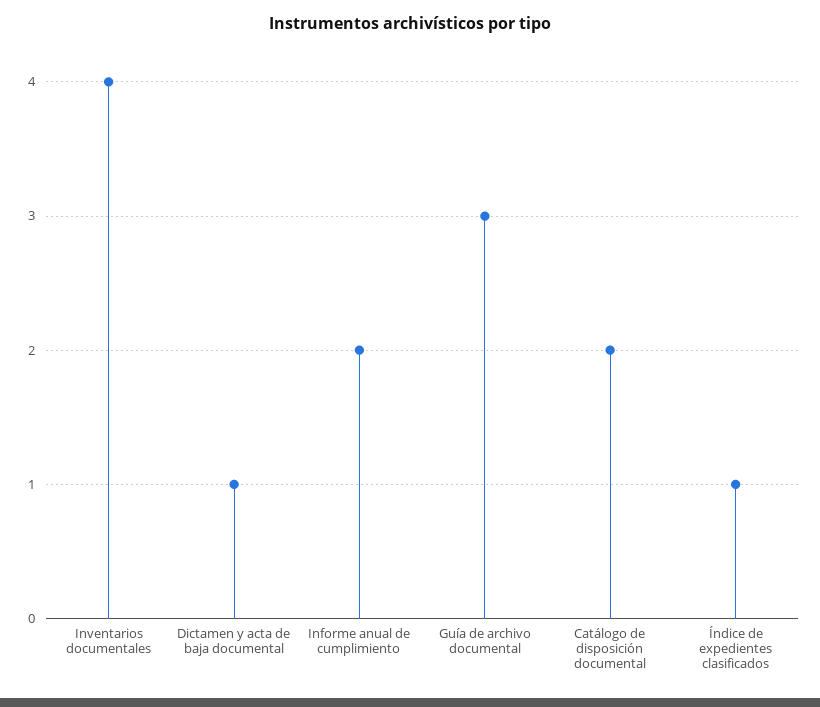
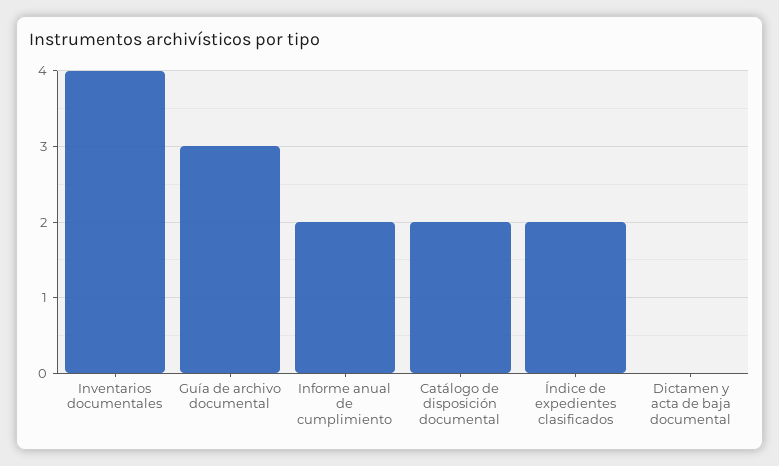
Dictamen y acta de baja documental: 1 -> 0
Índice de expedientes clasificados: 1 -> 2

